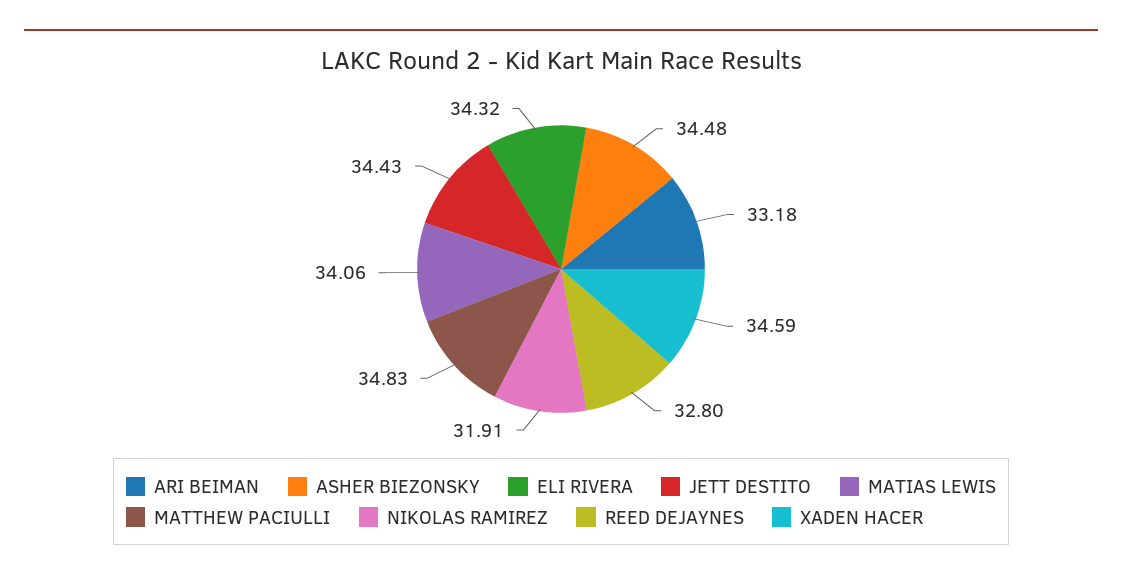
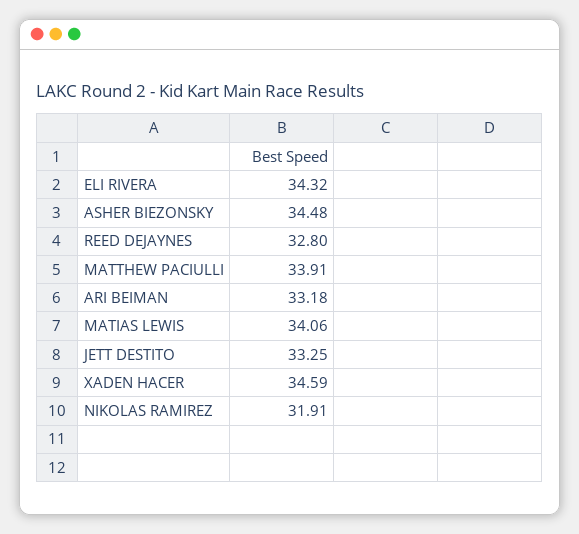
JETT DESTITO: 34.43 -> 33.25
MATTHEW PACIULLI: 34.83 -> 33.91

